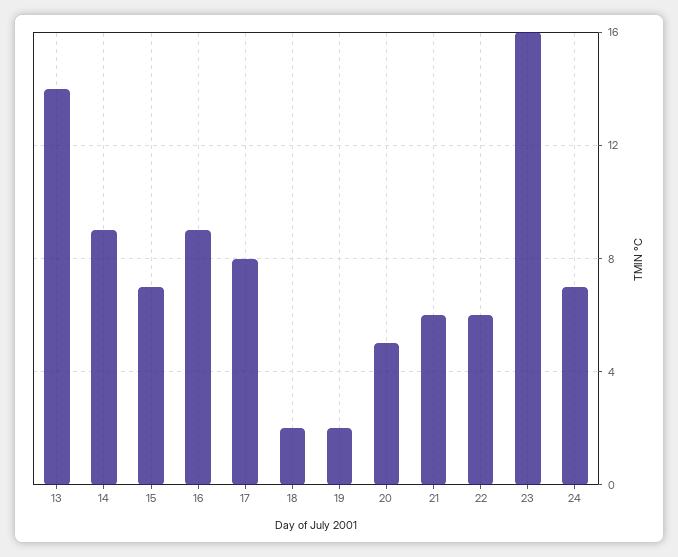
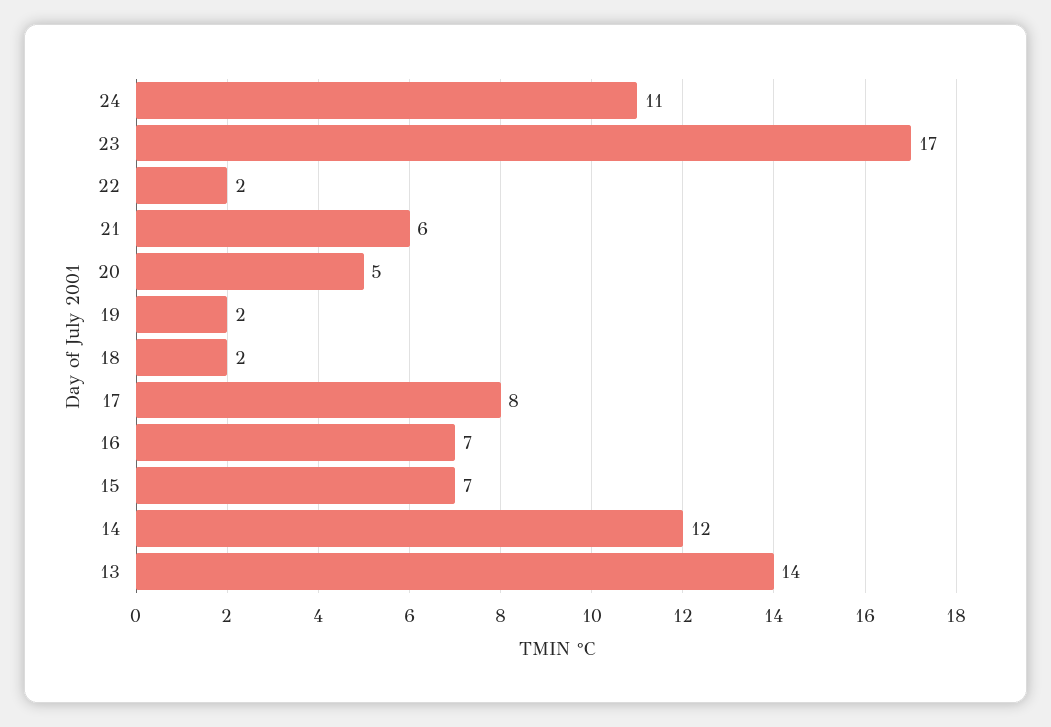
14: 9 -> 12
16: 9 -> 7
22: 6 -> 2
23: 16 -> 17
24: 7 -> 11

